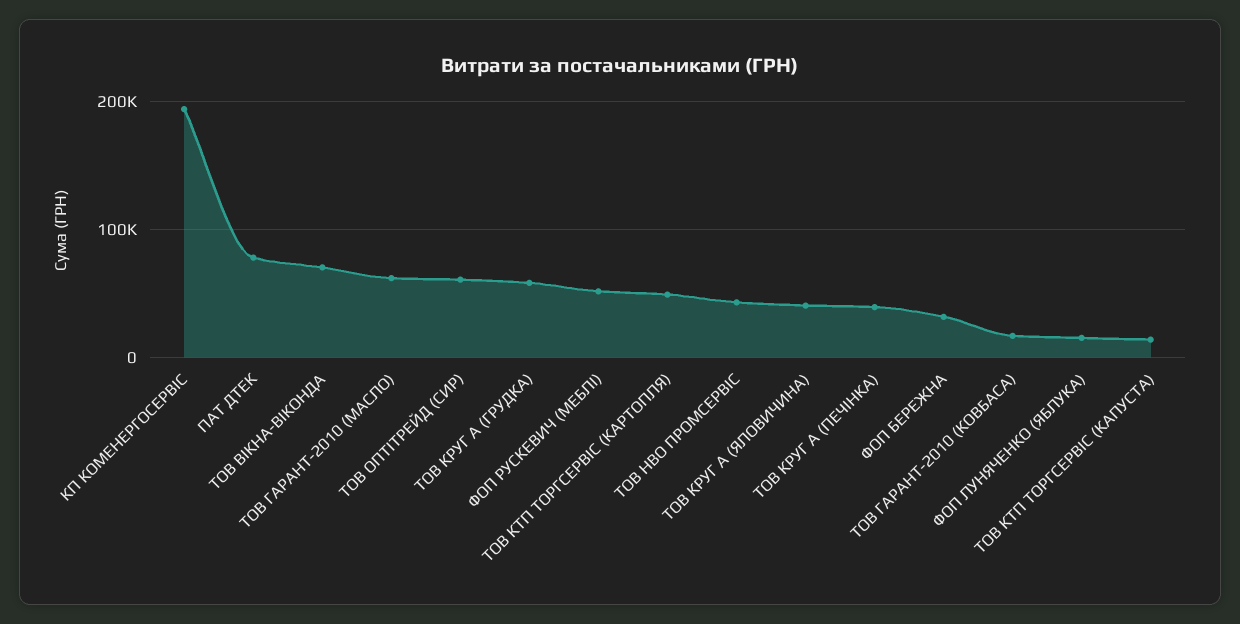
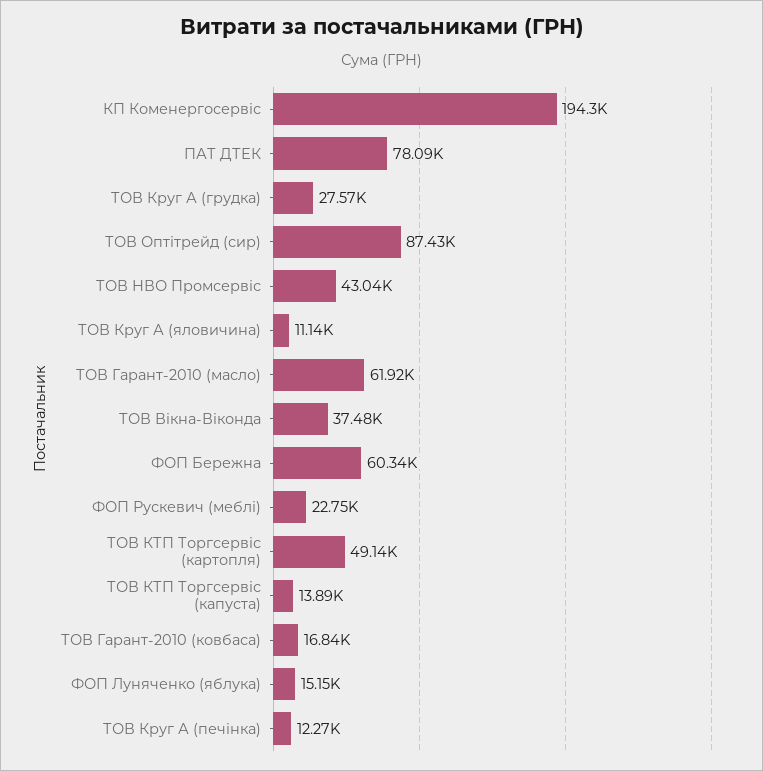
ТОВ ВІКНА-ВІКОНДА: 70000 -> 37480
ТОВ ОПТІТРЕЙД (СИР): 60000 -> 87430
ТОВ КРУГ А (ГРУДКА): 60000 -> 27570
ФОП РУСКЕВИЧ (МЕБЛІ): 50000 -> 22750
ТОВ КРУГ А (ЯЛОВИЧИНА): 40000 -> 11140
ТОВ КРУГ А (ПЕЧІНКА): 40000 -> 12270
ФОП БЕРЕЖНА: 30000 -> 60340

